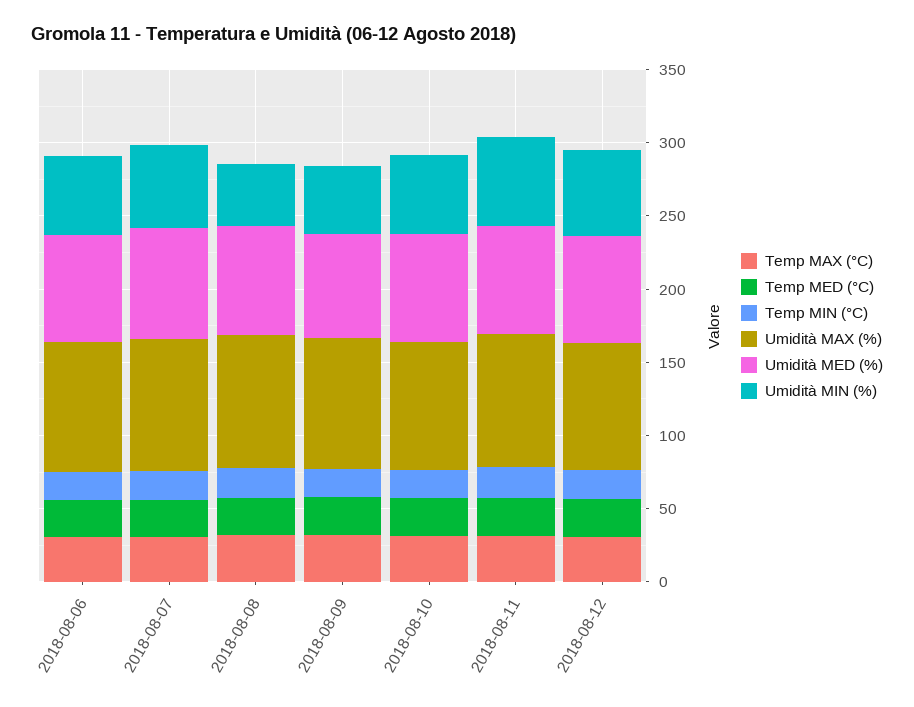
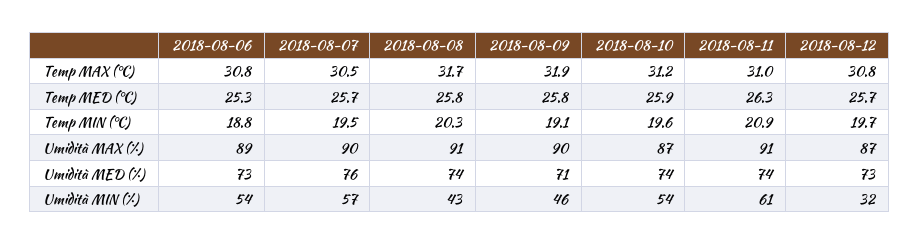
Umidità MIN (%), 2018-08-12: 60 -> 32

